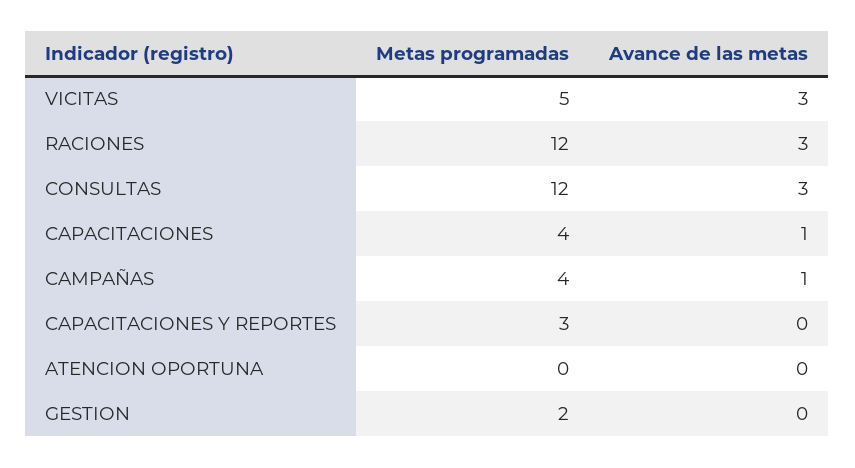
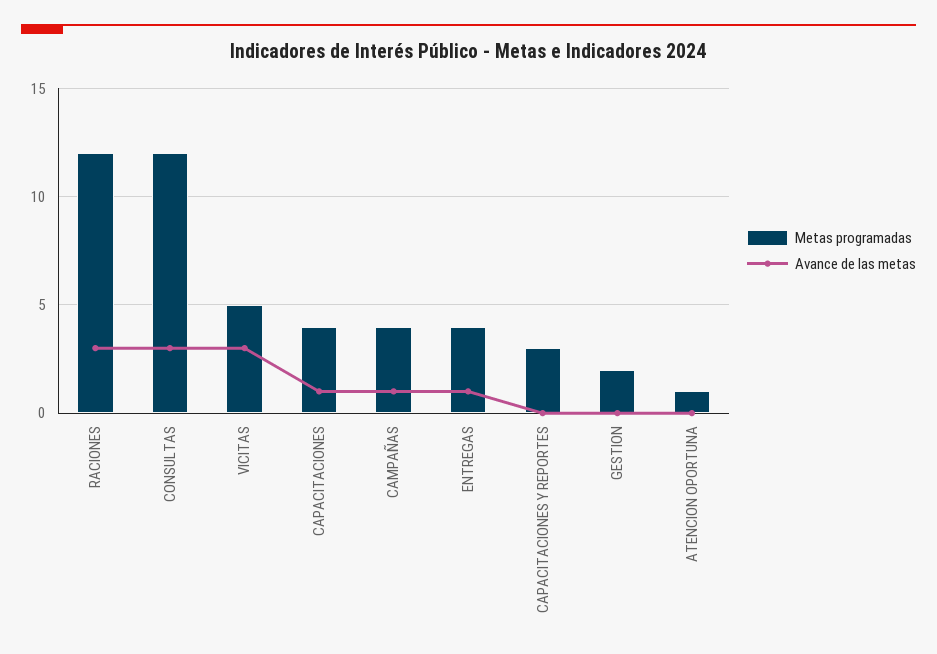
Metas programadas, ATENCION OPORTUNA: 0 -> 1
Metas programadas, ENTREGAS: none -> 4
Avance de las metas, ENTREGAS: none -> 1

